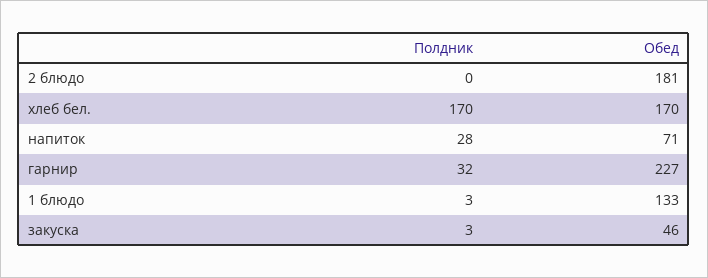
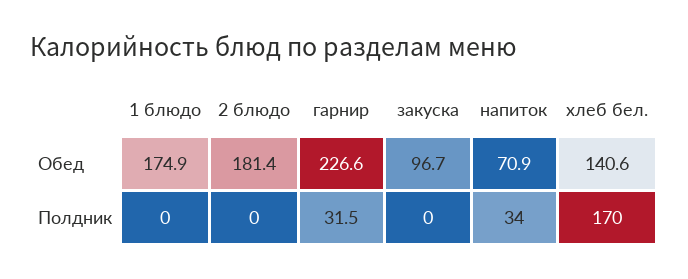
Обед, хлеб бел.: 170 -> 140.6
Полдник, напиток: 28 -> 34
Полдник, 1 блюдо: 3 -> 0
Обед, 1 блюдо: 133 -> 174.9
Полдник, закуска: 3 -> 0
Обед, закуска: 46 -> 96.7

